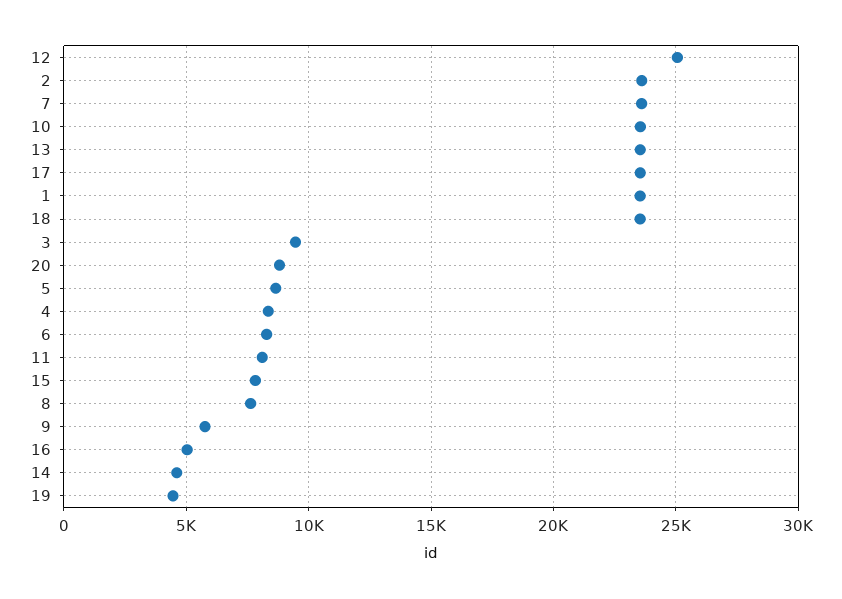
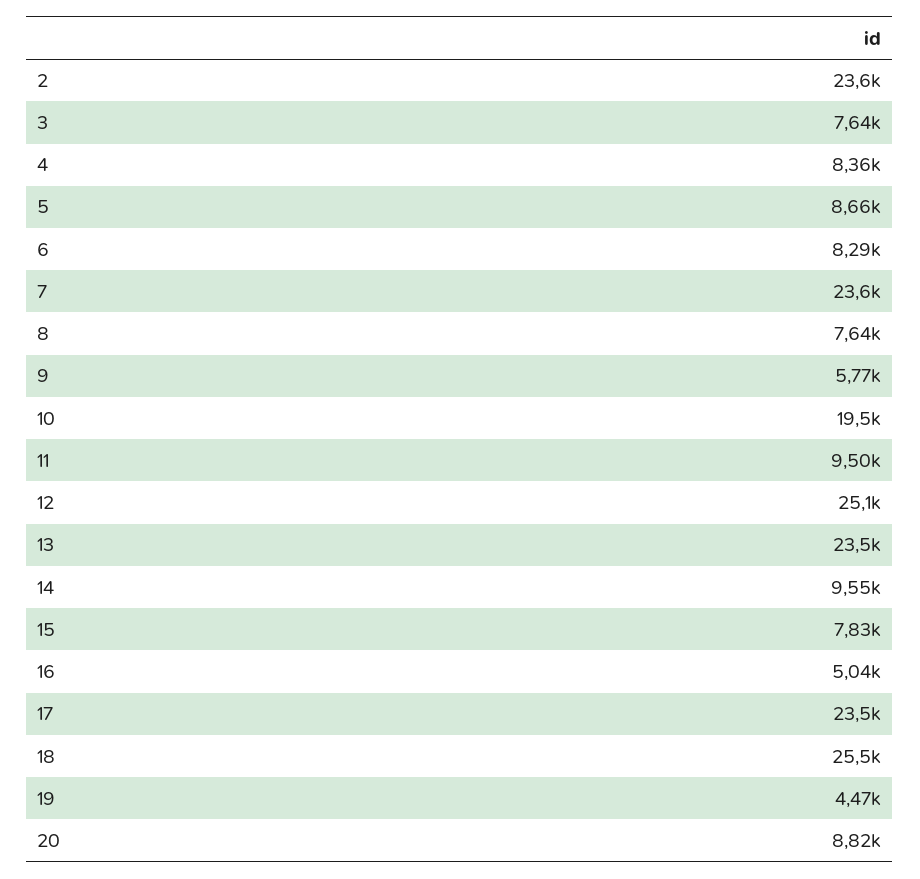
10: 23500 -> 19500
1: 23500 -> none
18: 23500 -> 25500
3: 9500 -> 7640
11: 8000 -> 9500
14: 4500 -> 9550

